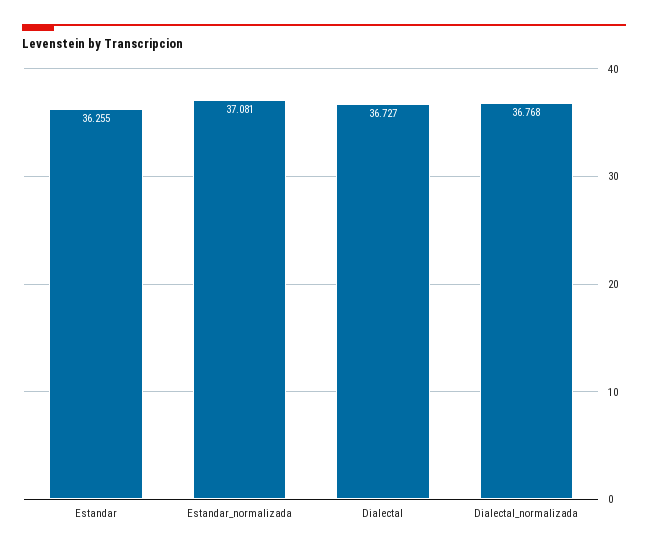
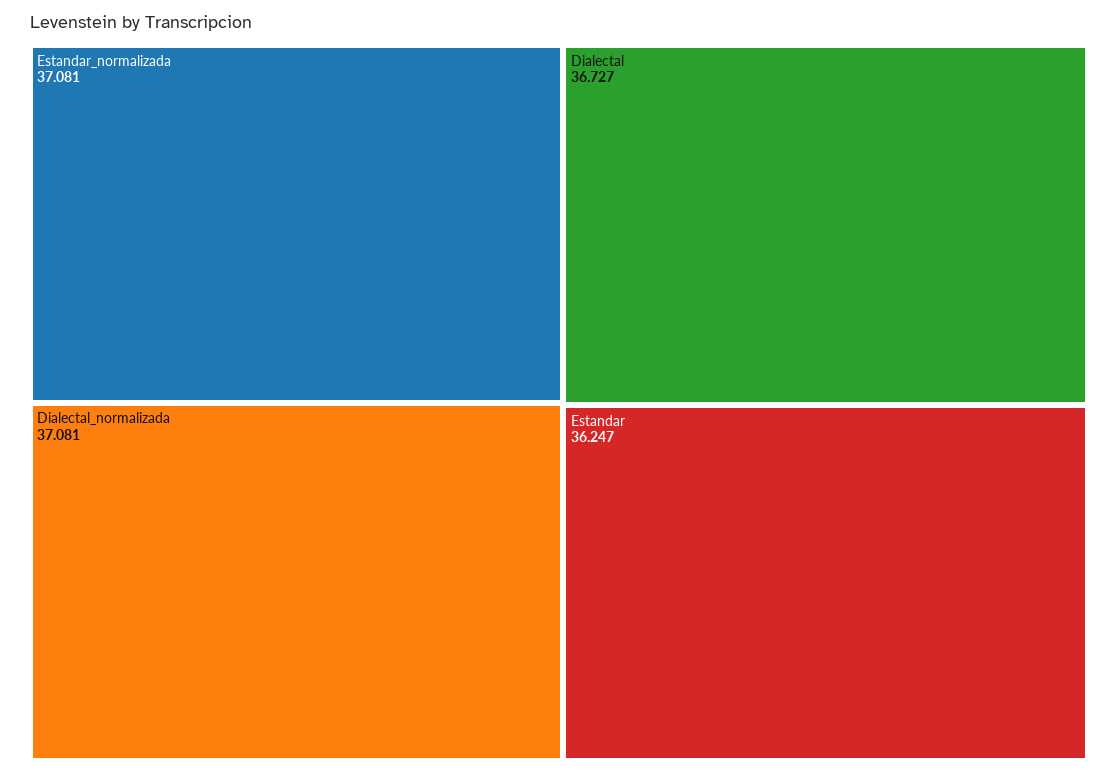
Estandar: 36.255 -> 36.247
Dialectal_normalizada: 36.768 -> 37.081

